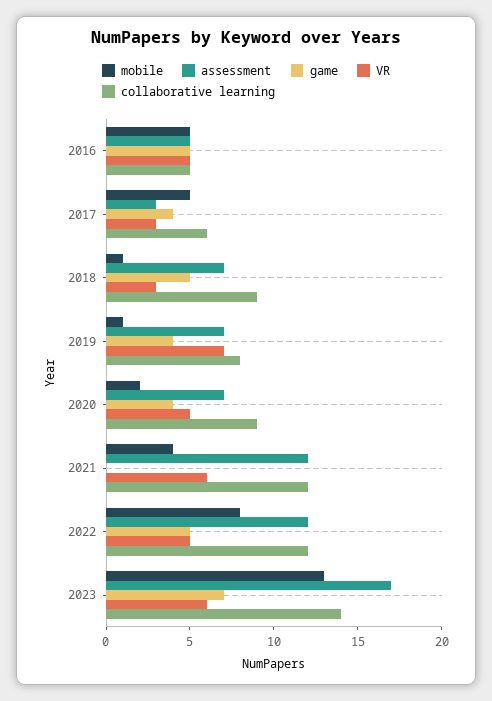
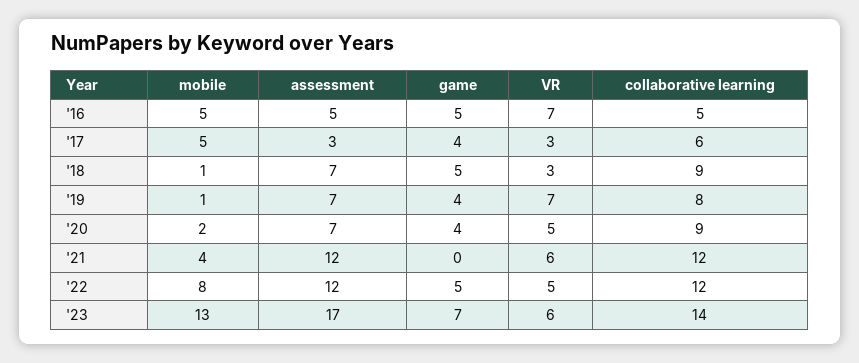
VR, 2016: 5 -> 7

